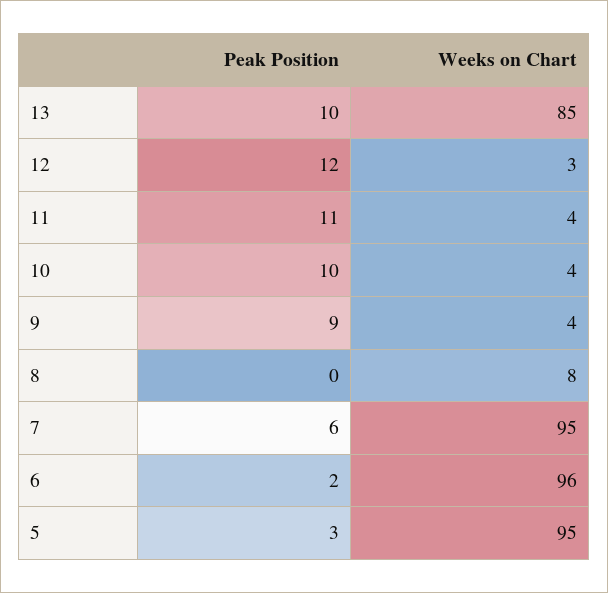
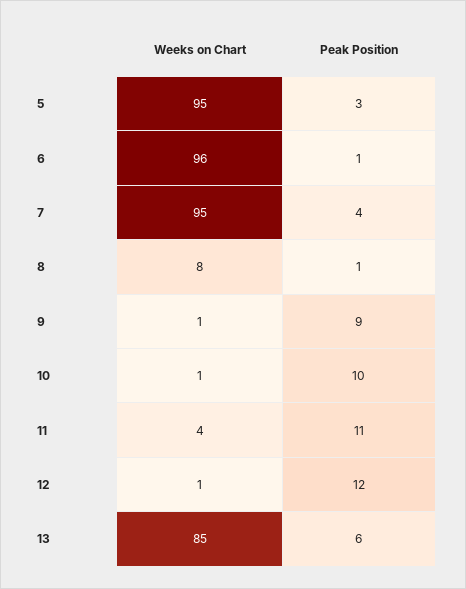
Peak Position, 13: 10 -> 6
Weeks on Chart, 12: 3 -> 1
Weeks on Chart, 10: 4 -> 1
Weeks on Chart, 9: 4 -> 1
Peak Position, 8: 0 -> 1
Peak Position, 7: 6 -> 4
Peak Position, 6: 2 -> 1

